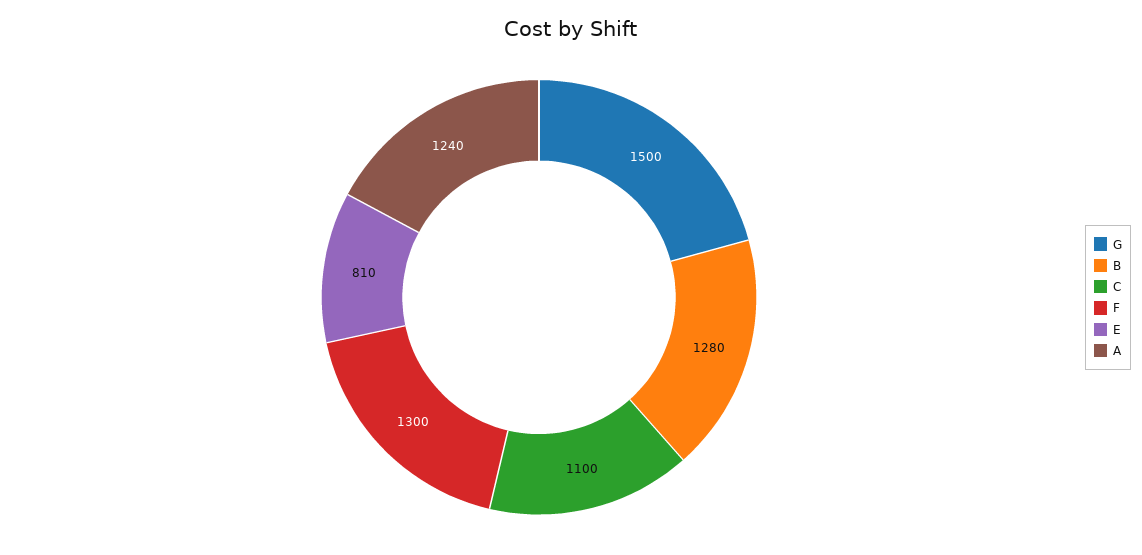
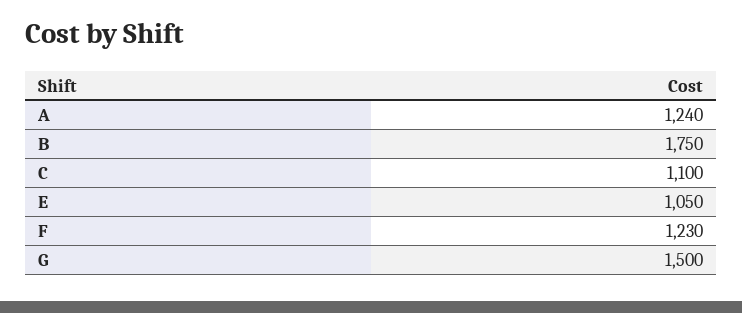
B: 1280 -> 1750
F: 1300 -> 1230
E: 810 -> 1050

